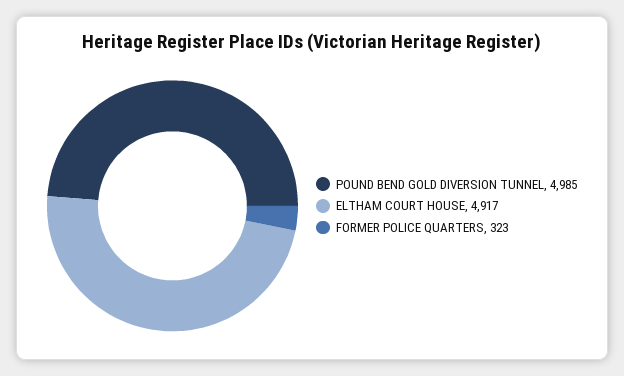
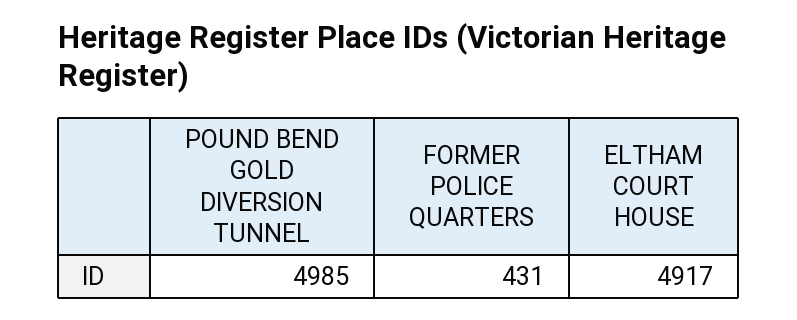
FORMER POLICE QUARTERS: 323 -> 431

